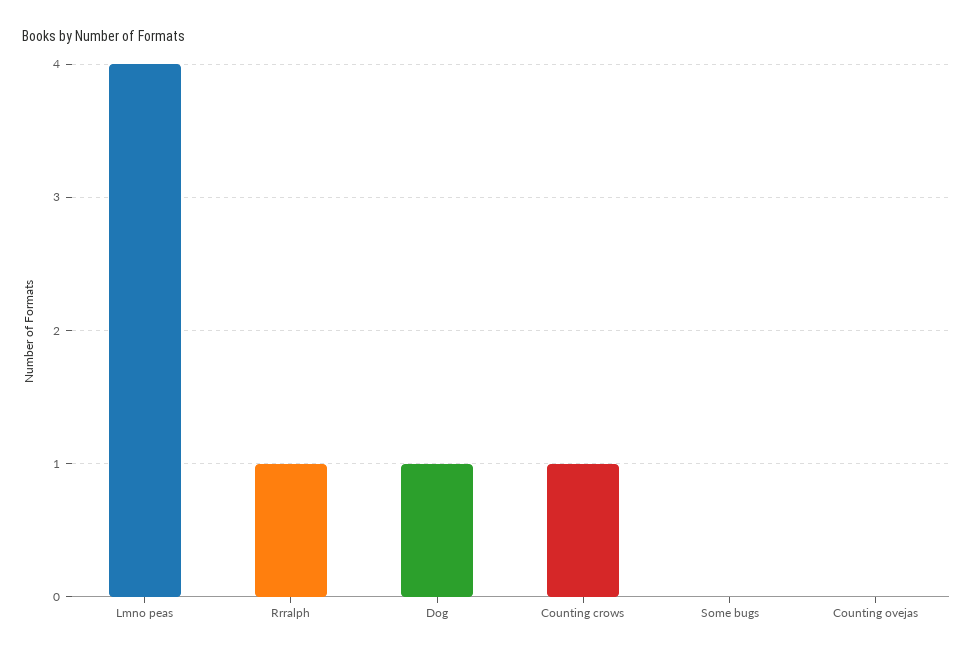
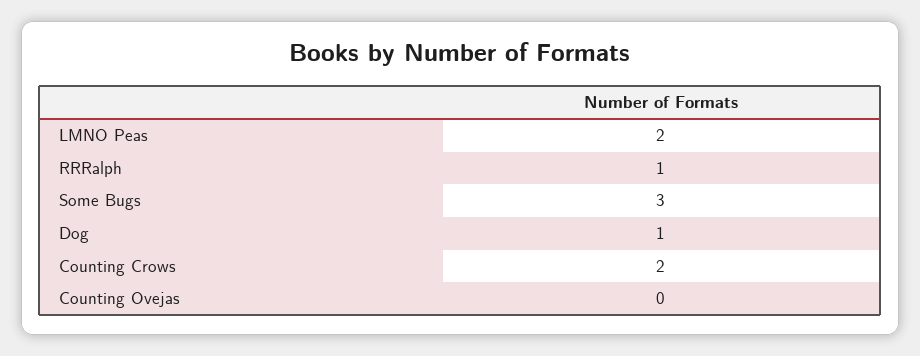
Lmno peas: 4 -> 2
Counting crows: 1 -> 2
Some bugs: 0 -> 3

